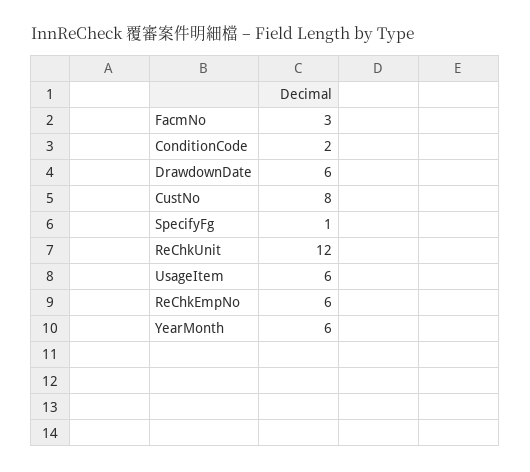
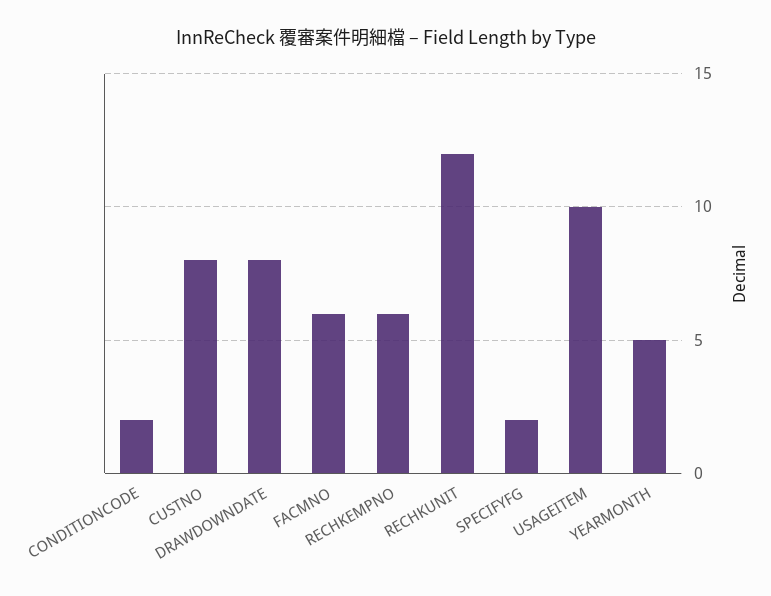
FacmNo: 3 -> 6
DrawdownDate: 6 -> 8
SpecifyFg: 1 -> 2
UsageItem: 6 -> 10
YearMonth: 6 -> 5

